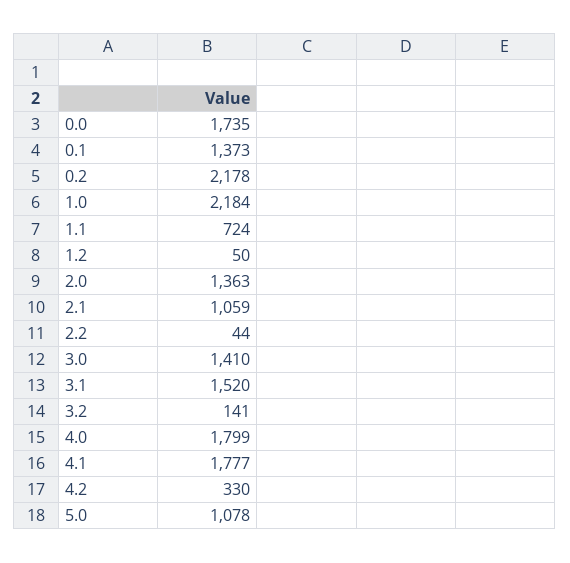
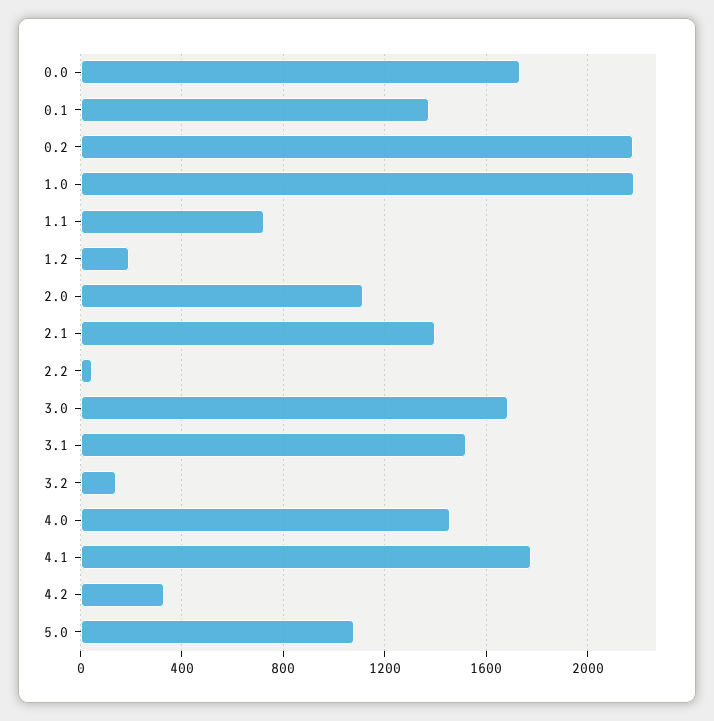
1.2: 50 -> 200
2.0: 1363 -> 1100
2.1: 1059 -> 1400
3.0: 1410 -> 1700
4.0: 1799 -> 1450

